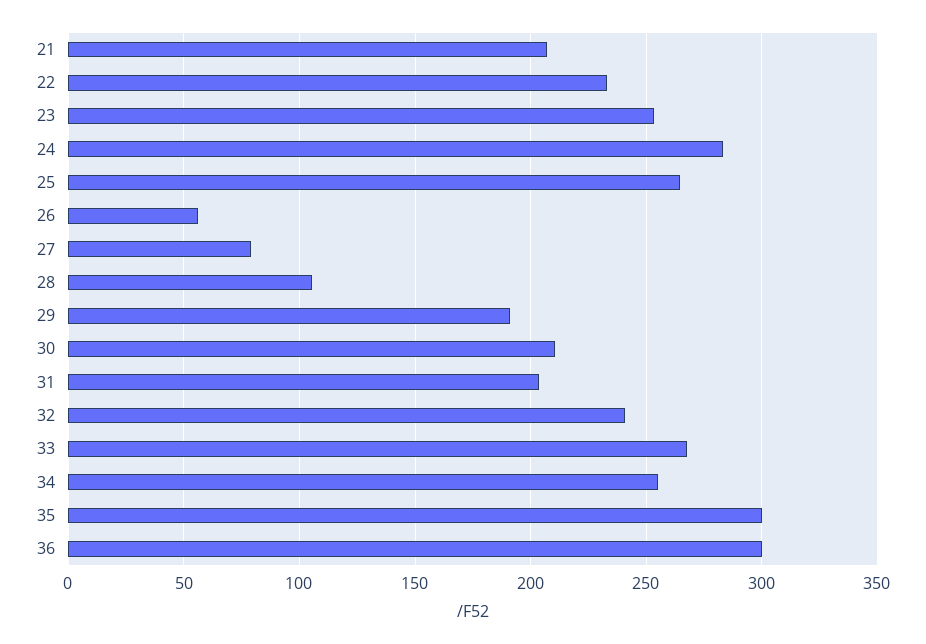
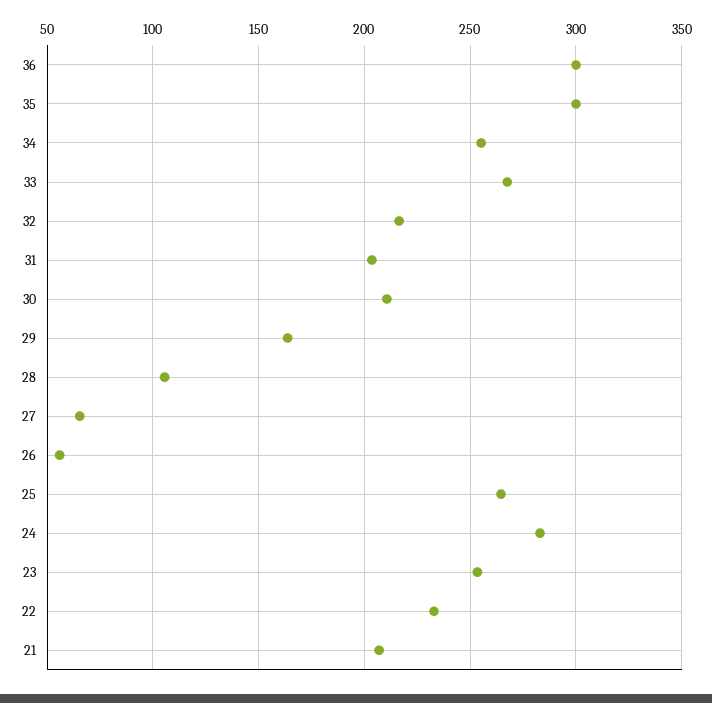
27: 80 -> 65
29: 190 -> 165
32: 240 -> 215

